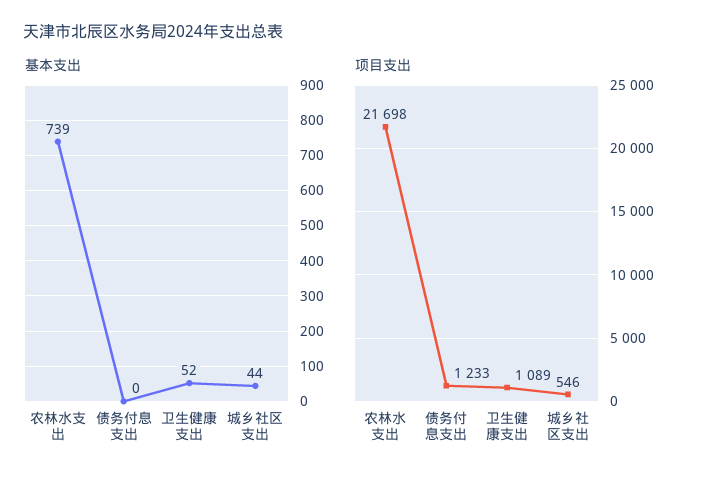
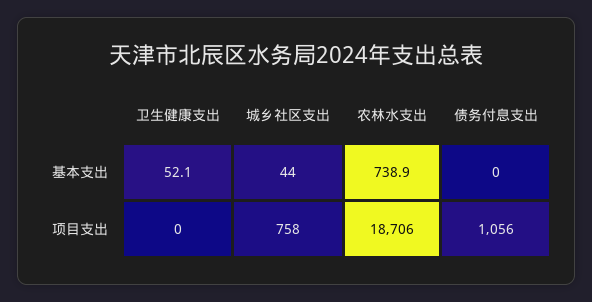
项目支出, 农林水支出: 21698 -> 18706
项目支出, 债务付息支出: 1233 -> 1056
项目支出, 卫生健康支出: 1089 -> 0
项目支出, 城乡社区支出: 546 -> 758

